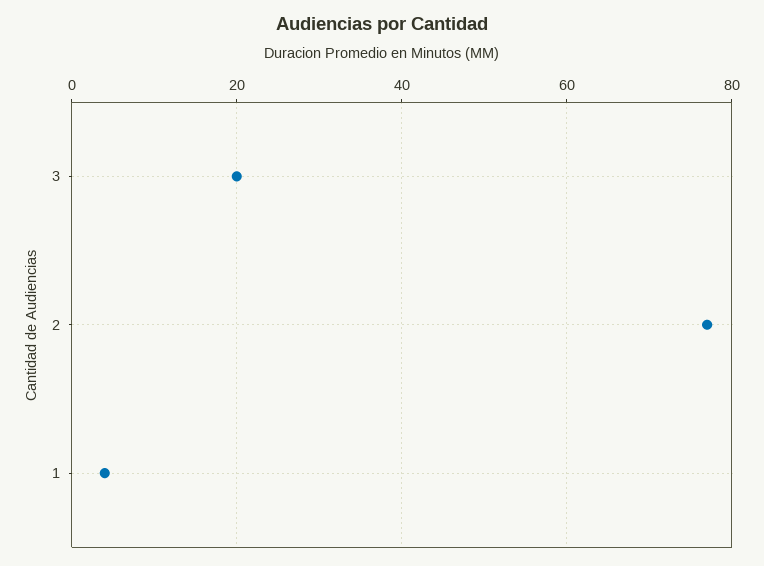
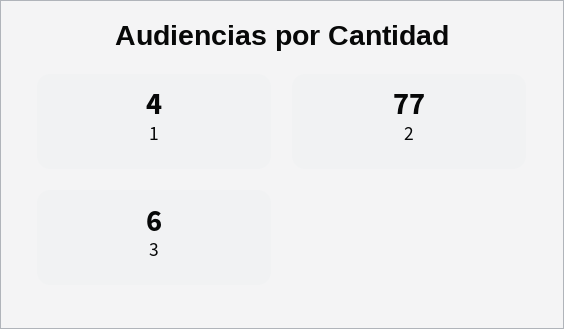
3: 20 -> 6

